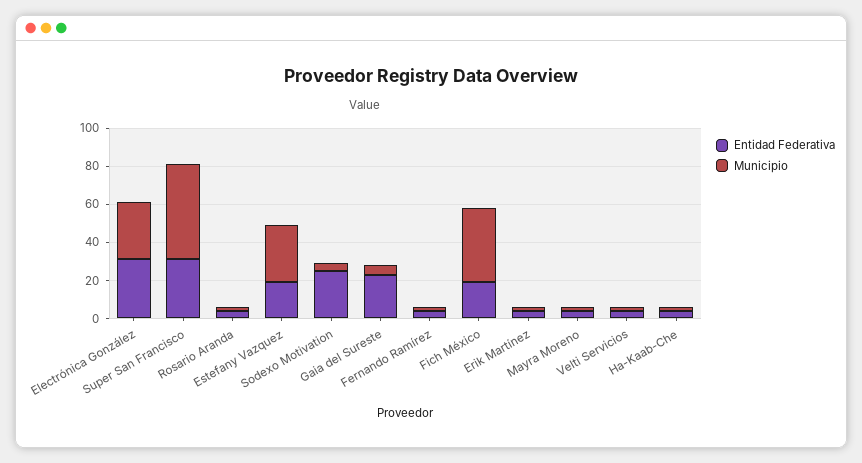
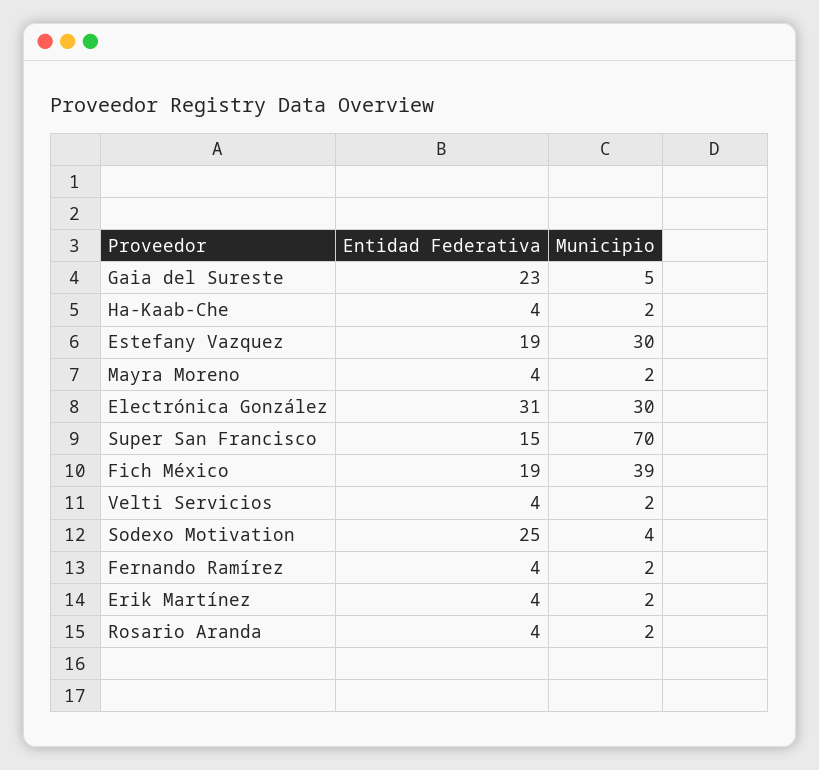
Entidad Federativa, Super San Francisco: 30 -> 15
Municipio, Super San Francisco: 50 -> 70

